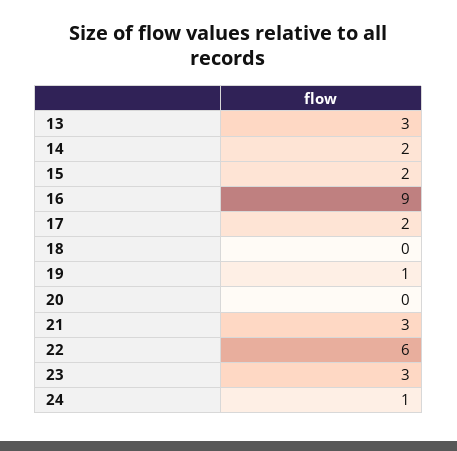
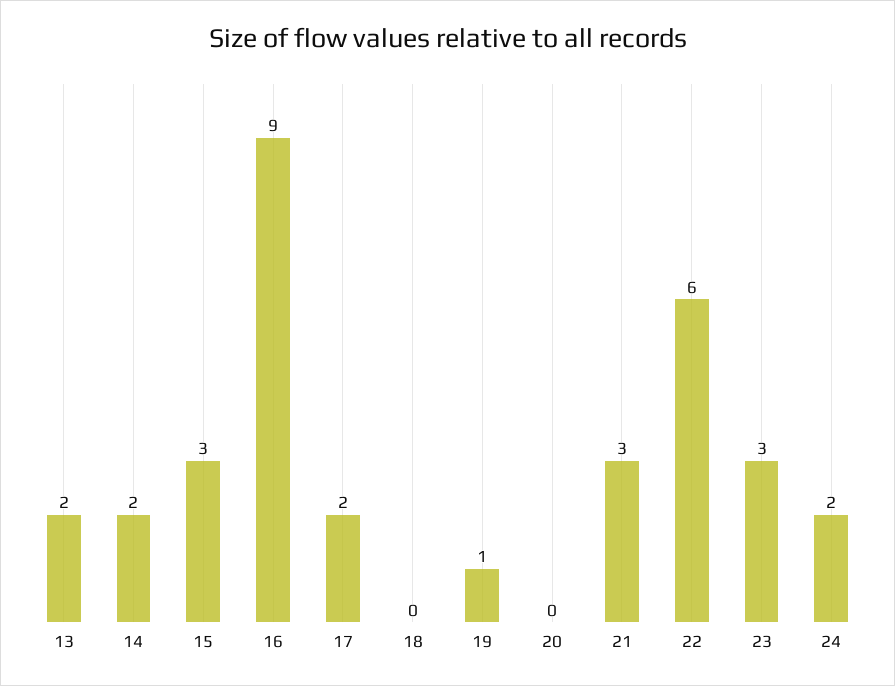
13: 3 -> 2
15: 2 -> 3
24: 1 -> 2

